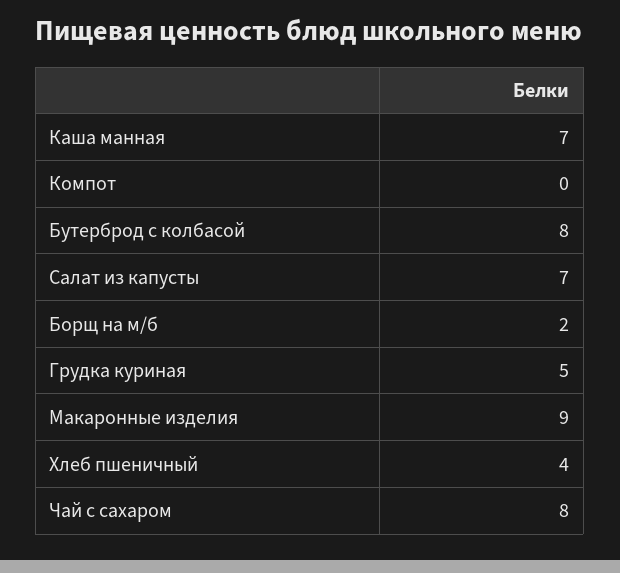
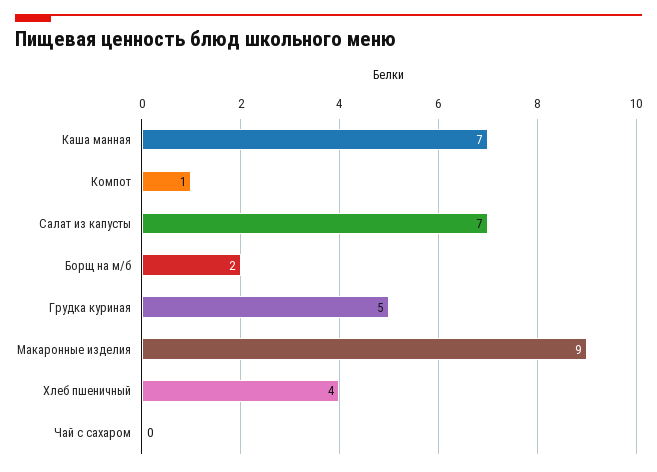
Компот: 0 -> 1
Бутерброд с колбасой: 8 -> none
Чай с сахаром: 8 -> 0

